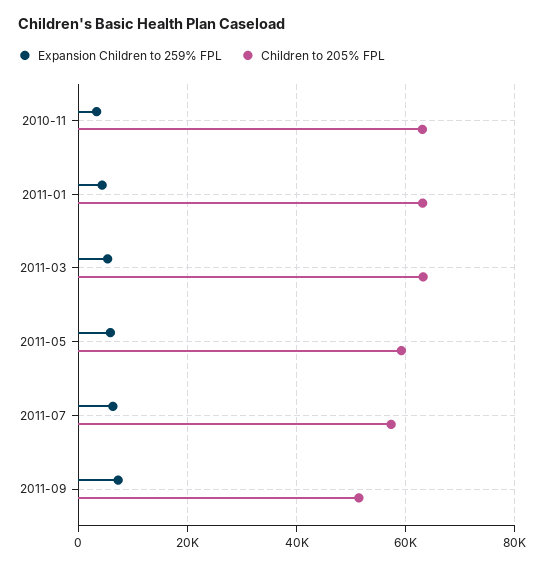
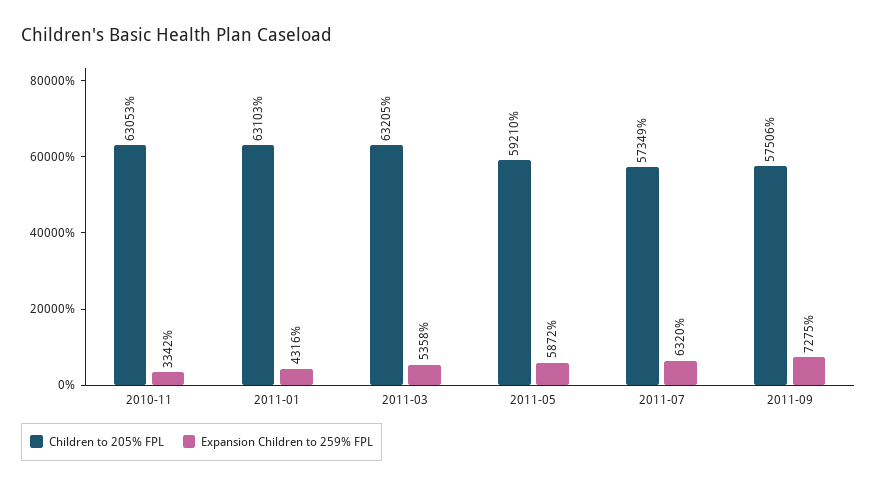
Children to 205% FPL, 2011-09: 52000 -> 57506

